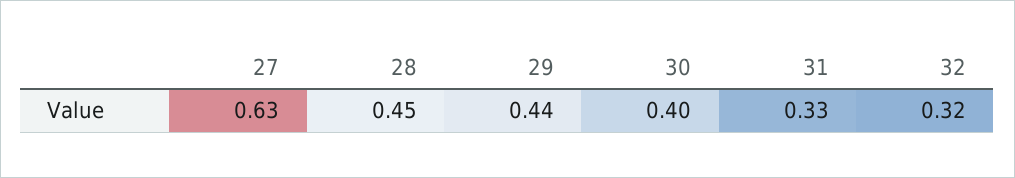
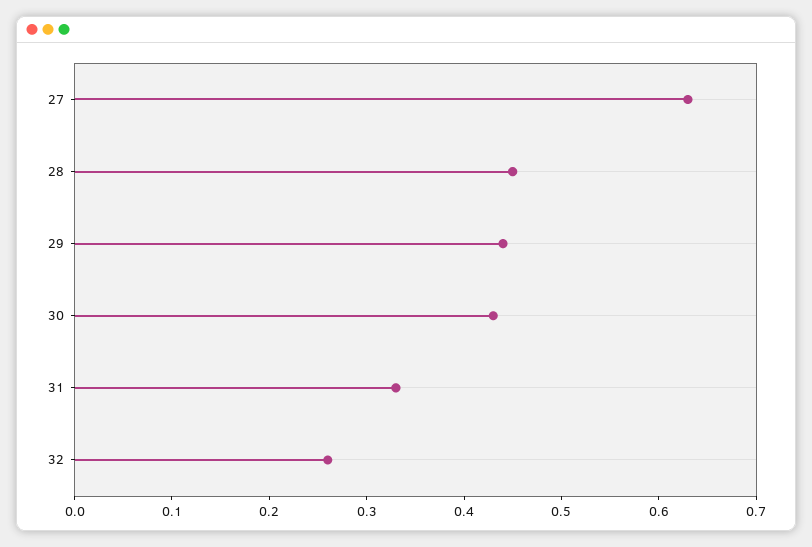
30: 0.4 -> 0.43
32: 0.32 -> 0.26

